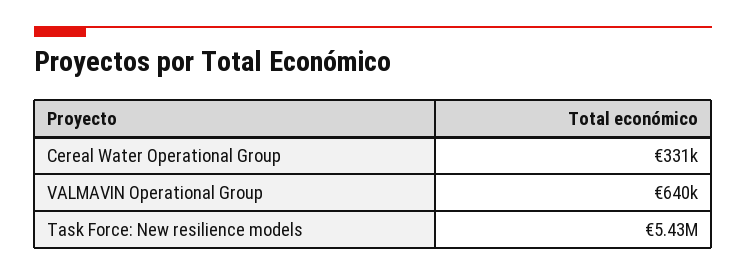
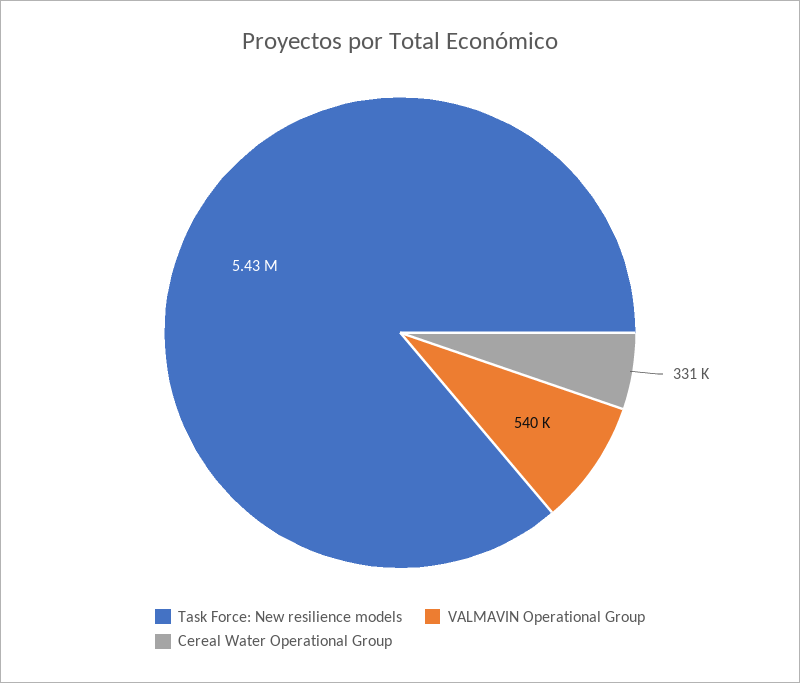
VALMAVIN Operational Group: 640000 -> 540000

